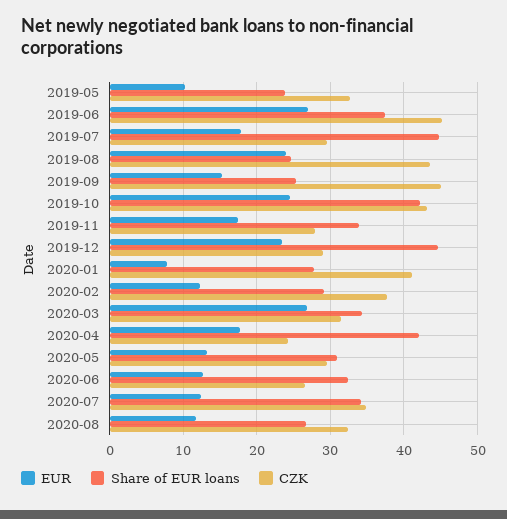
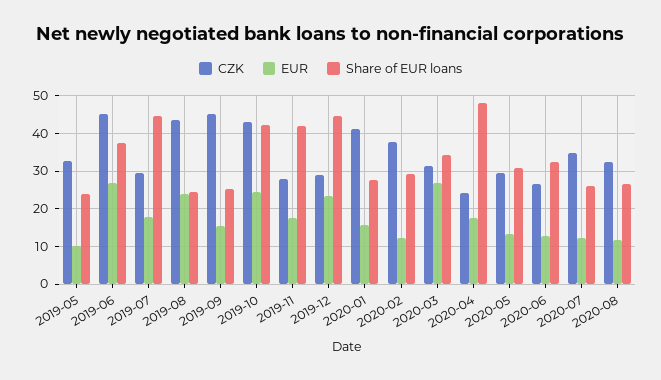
Share of EUR loans, 2019-11: 34 -> 42
EUR, 2020-01: 8 -> 16
Share of EUR loans, 2020-04: 42 -> 48
Share of EUR loans, 2020-07: 34 -> 26

